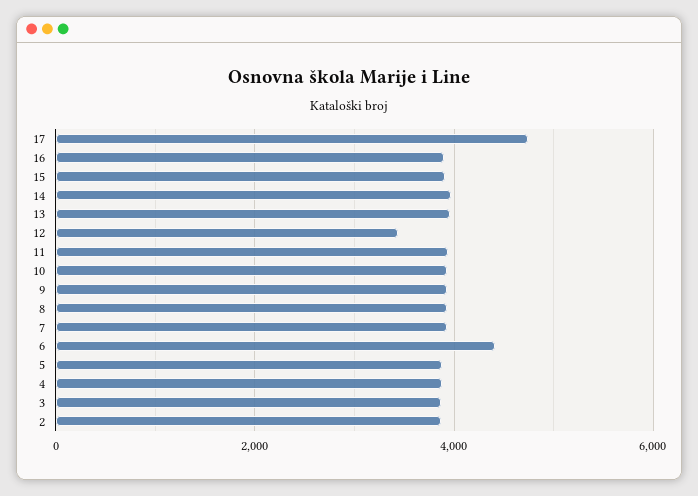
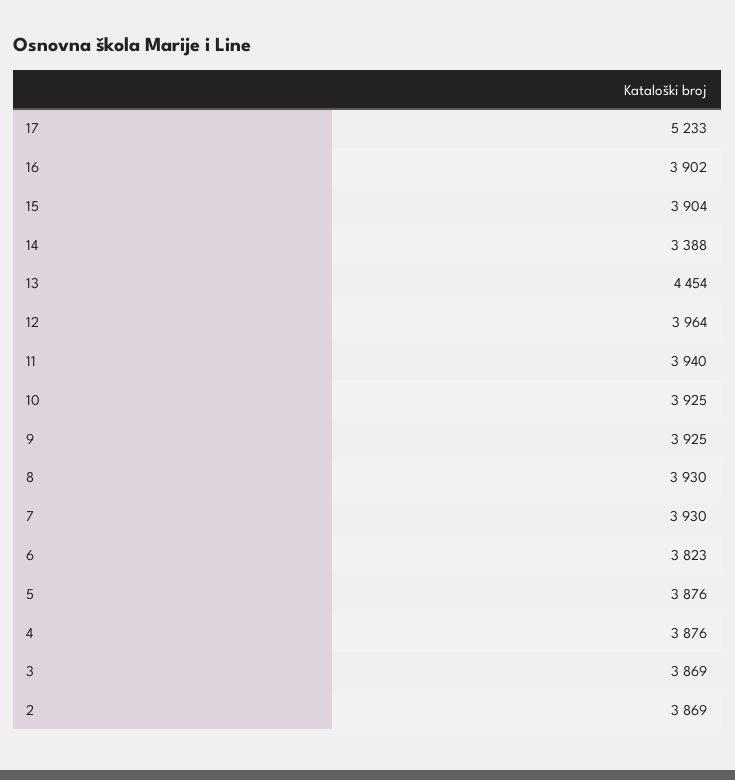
17: 4800 -> 5233
14: 4000 -> 3388
13: 4000 -> 4454
12: 3400 -> 3964
6: 4400 -> 3823

